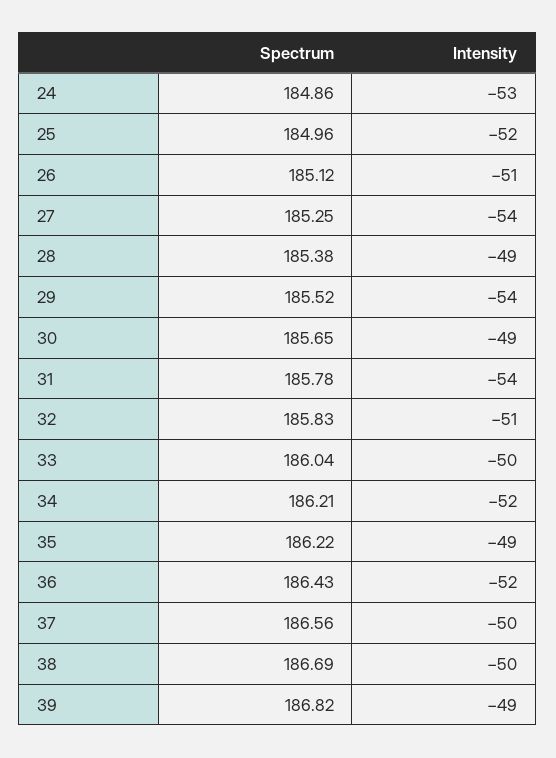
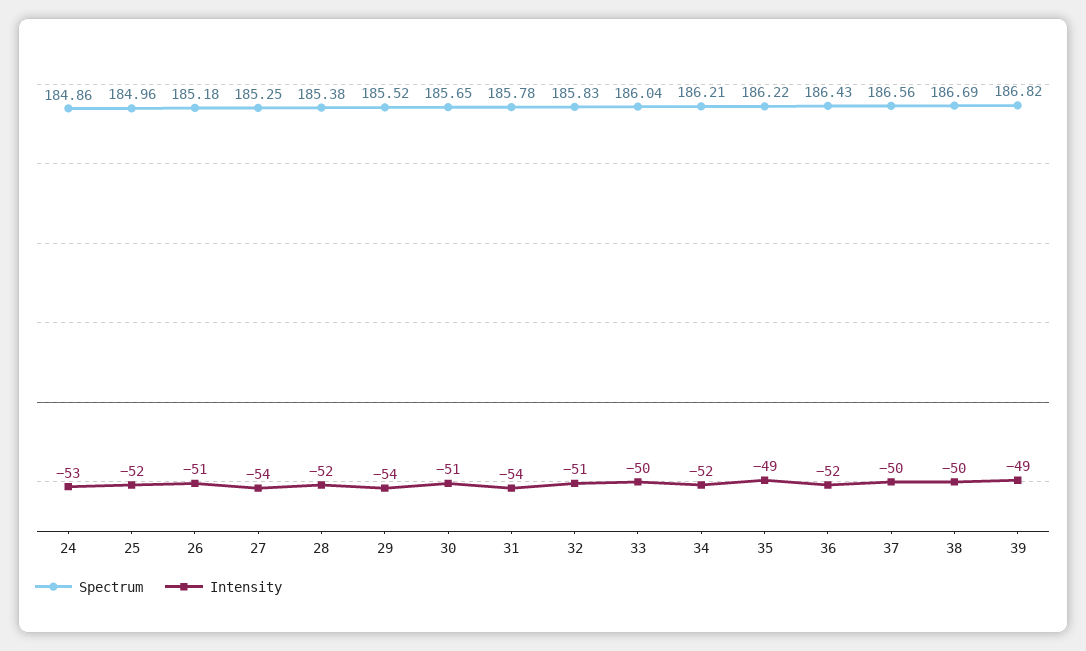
Spectrum, 26: 185.12 -> 185.18
Intensity, 28: -49 -> -52
Intensity, 30: -49 -> -51

